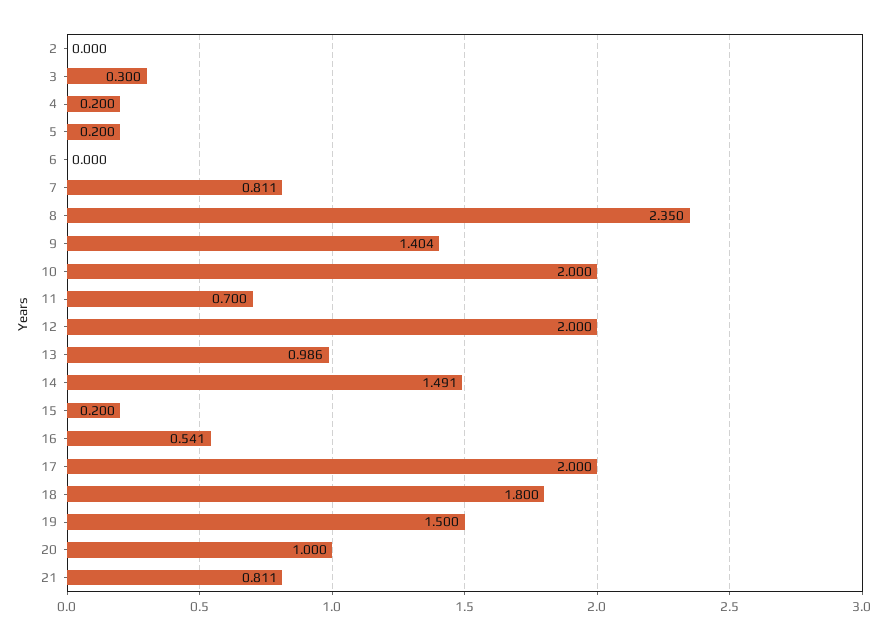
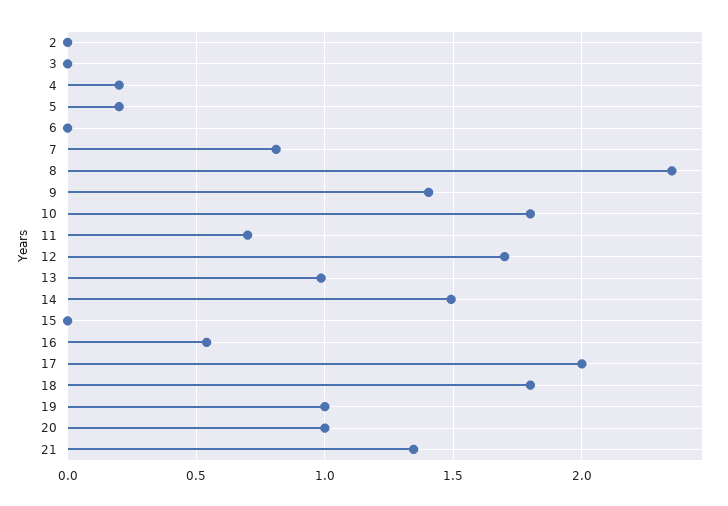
3: 0.3 -> 0
10: 2 -> 1.8
12: 2 -> 1.7
15: 0.2 -> 0
19: 1.5 -> 1
21: 0.811 -> 1.35

